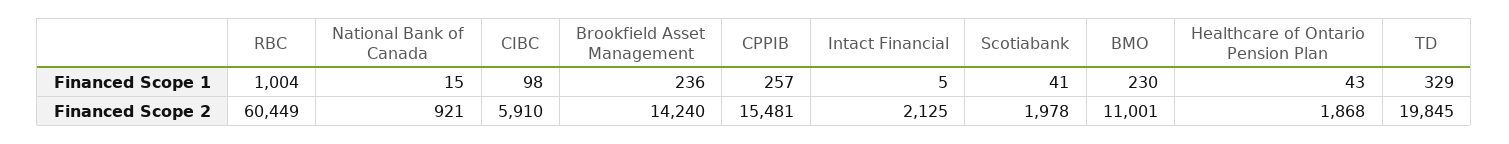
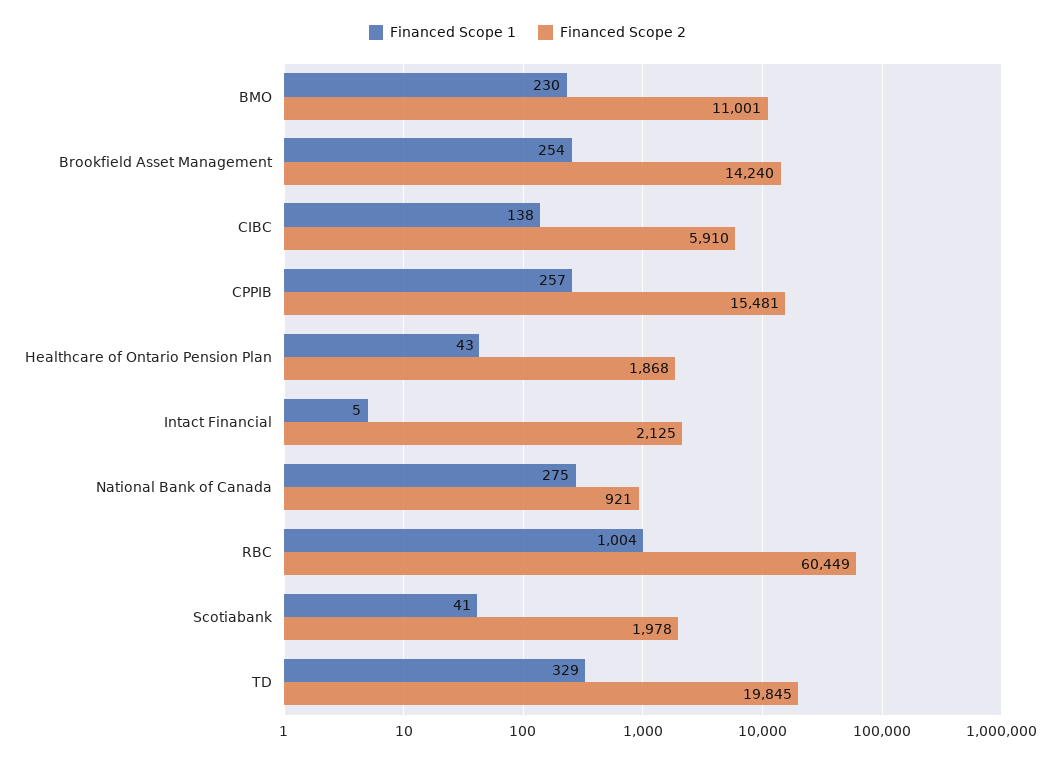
Financed Scope 1, National Bank of Canada: 15 -> 275
Financed Scope 1, CIBC: 98 -> 138
Financed Scope 1, Brookfield Asset Management: 236 -> 254

